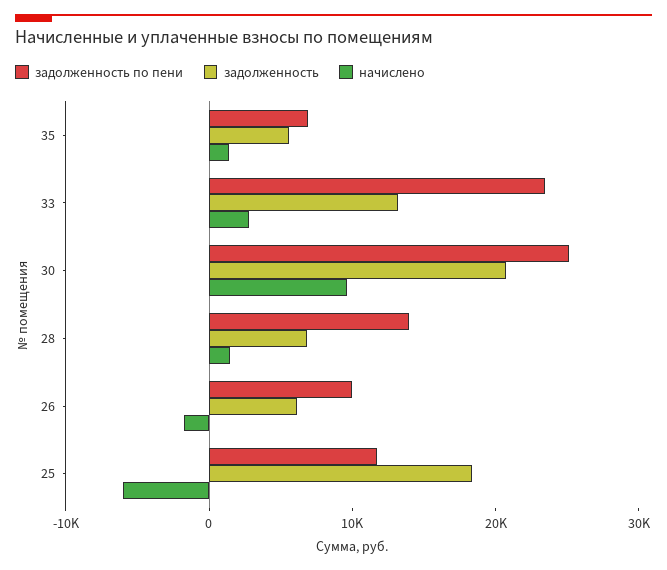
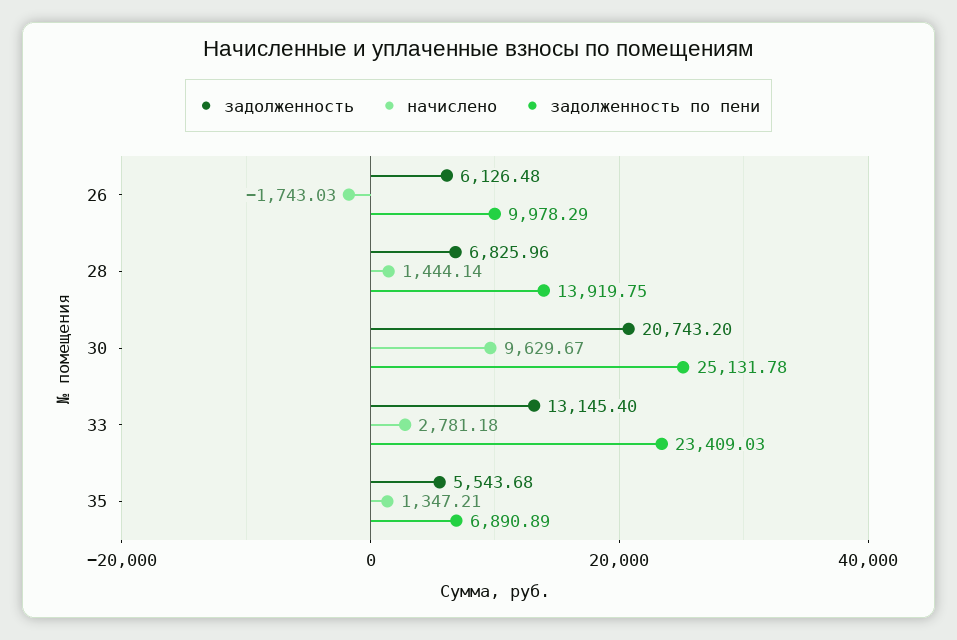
задолженность по пени, 25: 12000 -> none
задолженность, 25: 18000 -> none
начислено, 25: -6000 -> none

